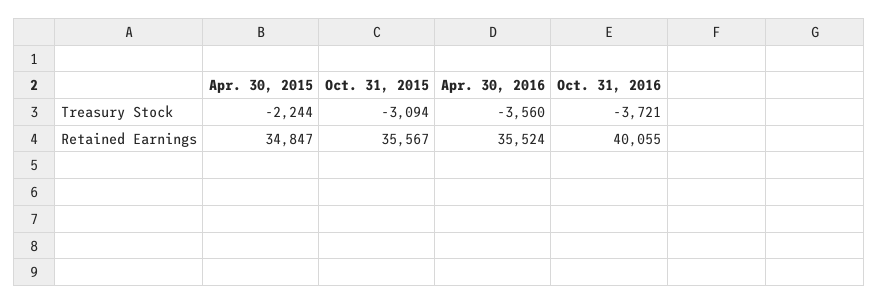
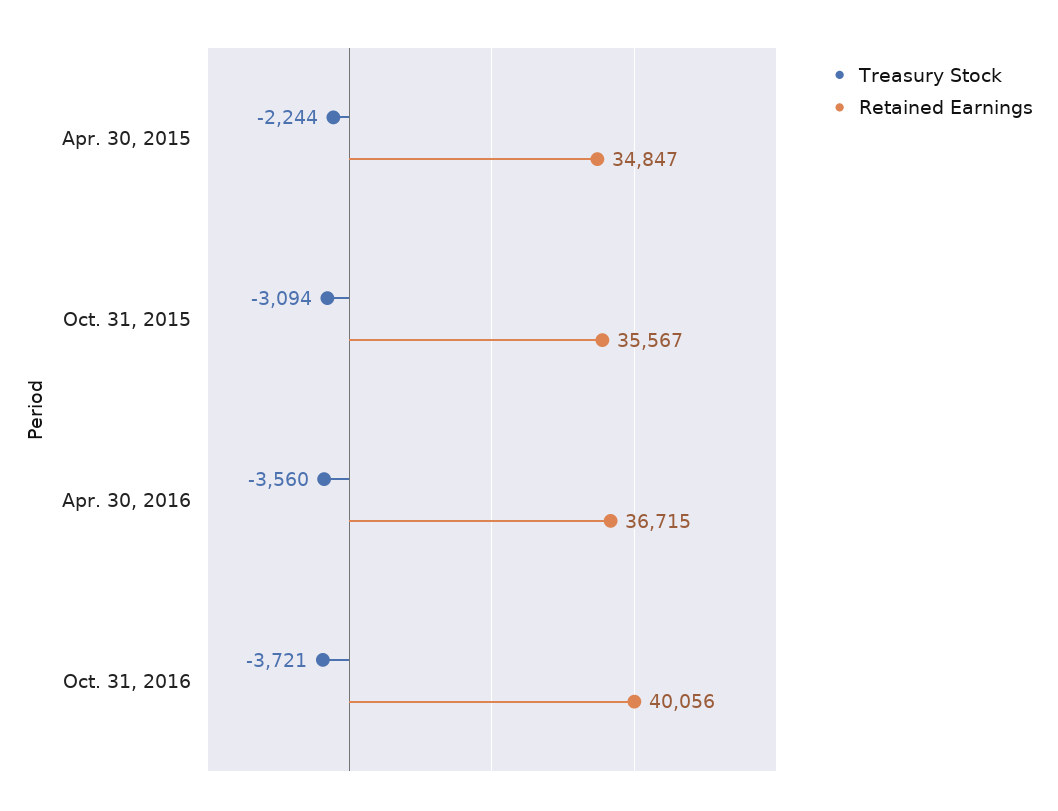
Retained Earnings, Apr. 30, 2016: 35524 -> 36715
Retained Earnings, Oct. 31, 2016: 40055 -> 40056

